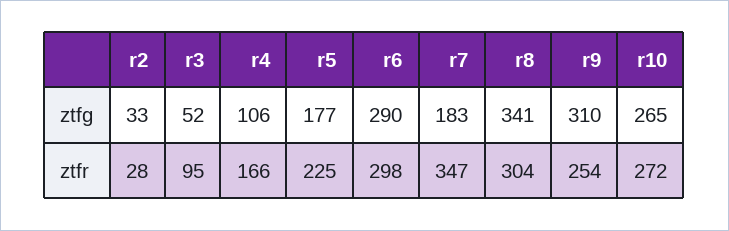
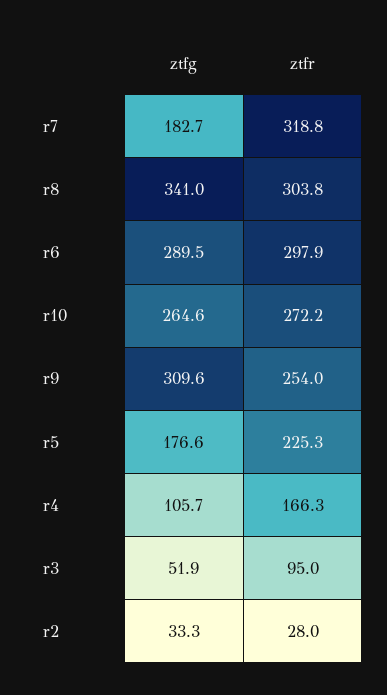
r7, ztfr: 347 -> 318.8

